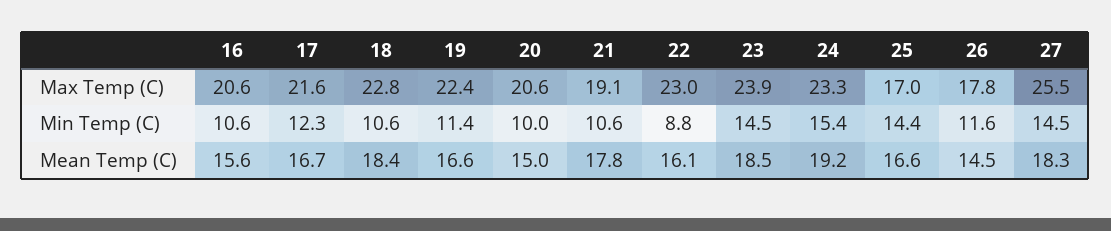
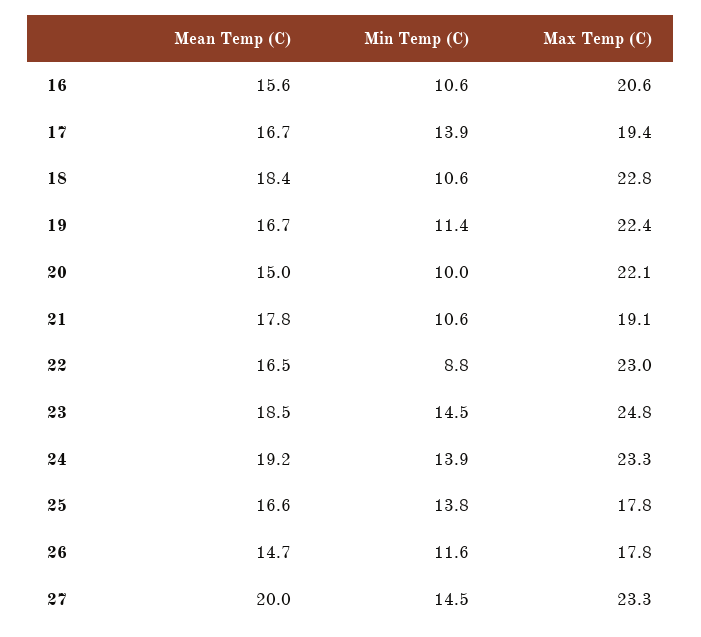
17, Max Temp (C): 21.6 -> 19.4
20, Max Temp (C): 20.6 -> 22.1
23, Max Temp (C): 23.9 -> 24.8
25, Max Temp (C): 17 -> 17.8
27, Max Temp (C): 25.5 -> 23.3
17, Min Temp (C): 12.3 -> 13.9
24, Min Temp (C): 15.4 -> 13.9
25, Min Temp (C): 14.4 -> 13.8
19, Mean Temp (C): 16.6 -> 16.7
22, Mean Temp (C): 16.1 -> 16.5
26, Mean Temp (C): 14.5 -> 14.7
27, Mean Temp (C): 18.3 -> 20

